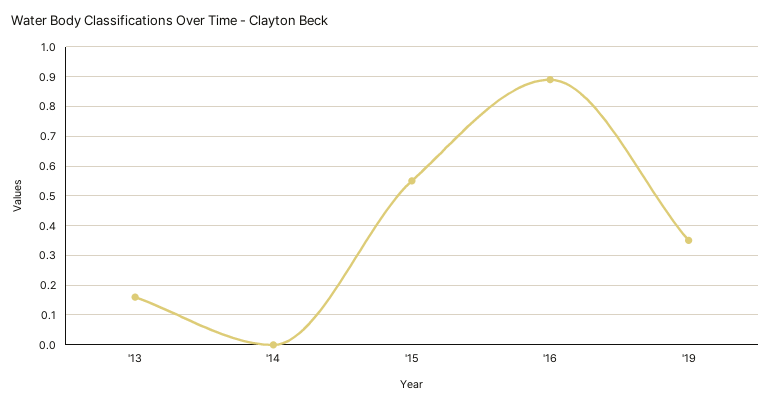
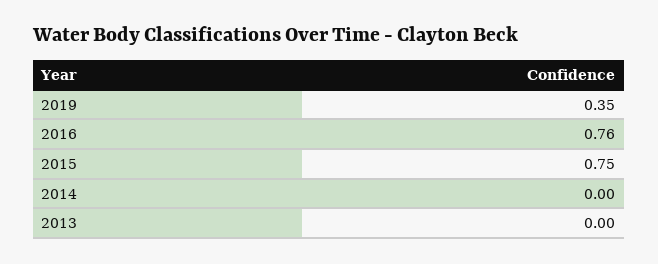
'13: 0.15 -> 0
'15: 0.55 -> 0.75
'16: 0.9 -> 0.76

